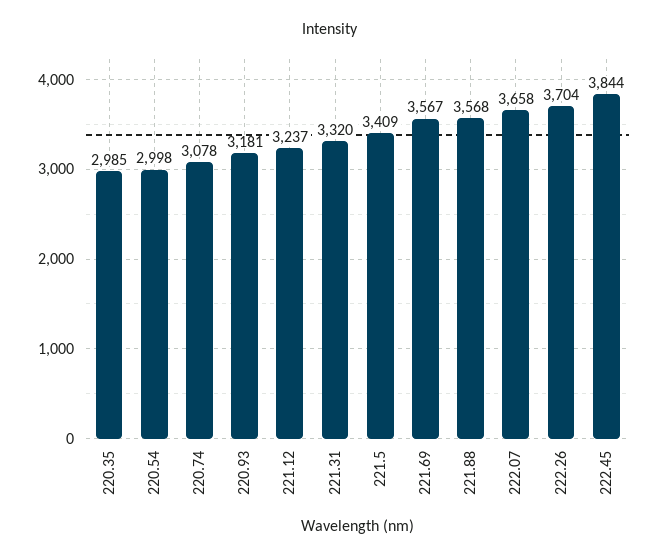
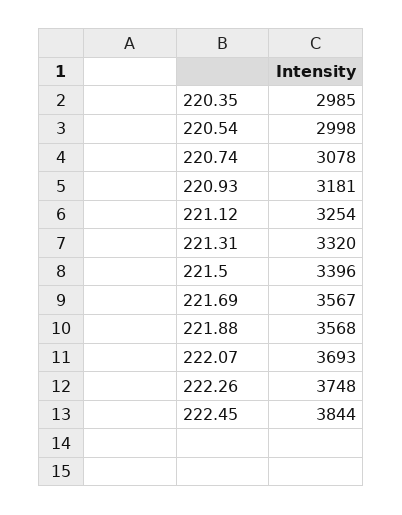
221.12: 3237 -> 3254
221.5: 3409 -> 3396
222.07: 3658 -> 3693
222.26: 3704 -> 3748

